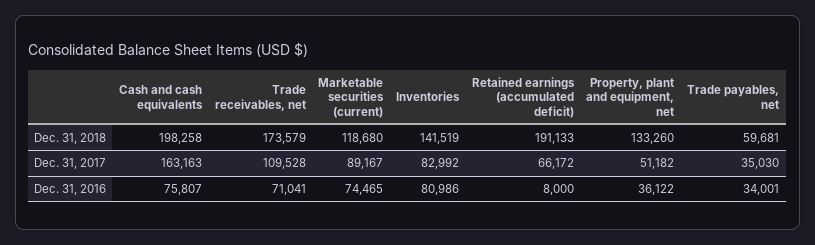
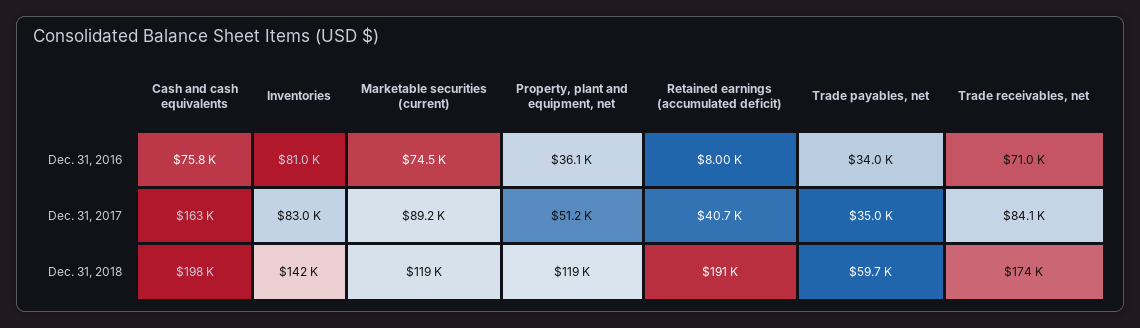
Property, plant and equipment, net, Dec. 31, 2018: 133260 -> 119000
Trade receivables, net, Dec. 31, 2017: 109528 -> 84100
Retained earnings (accumulated deficit), Dec. 31, 2017: 66172 -> 40700

